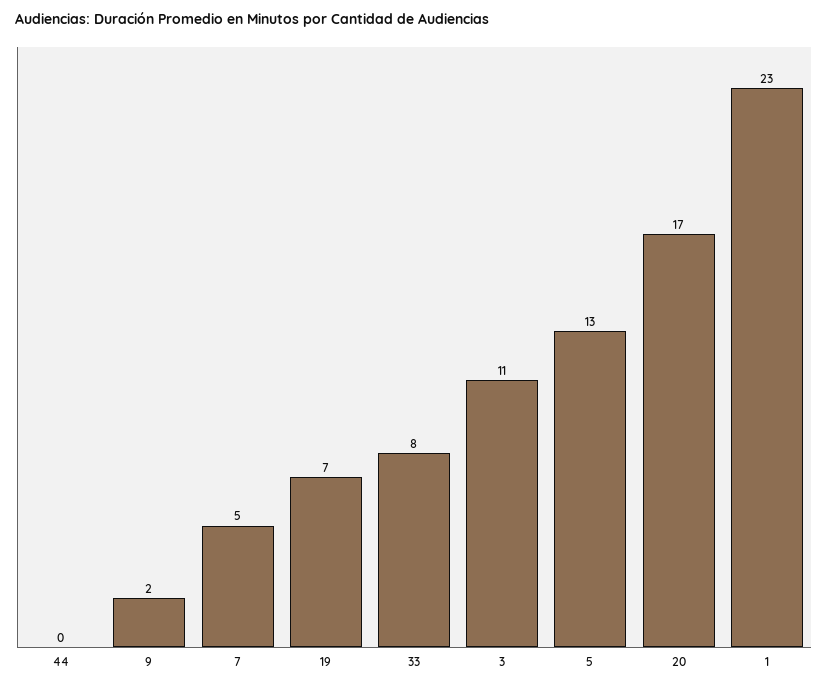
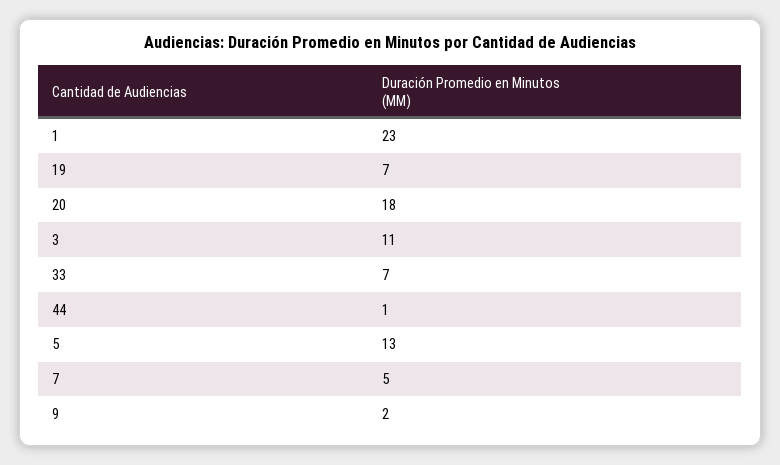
44: 0 -> 1
33: 8 -> 7
20: 17 -> 18

